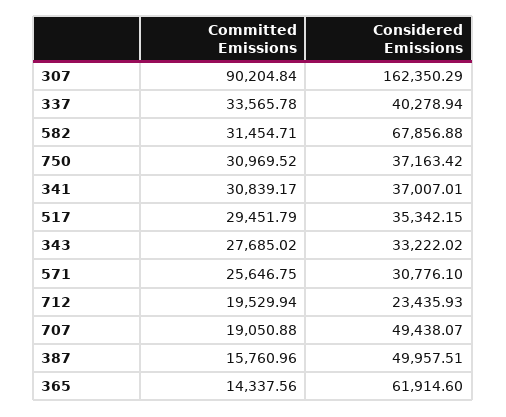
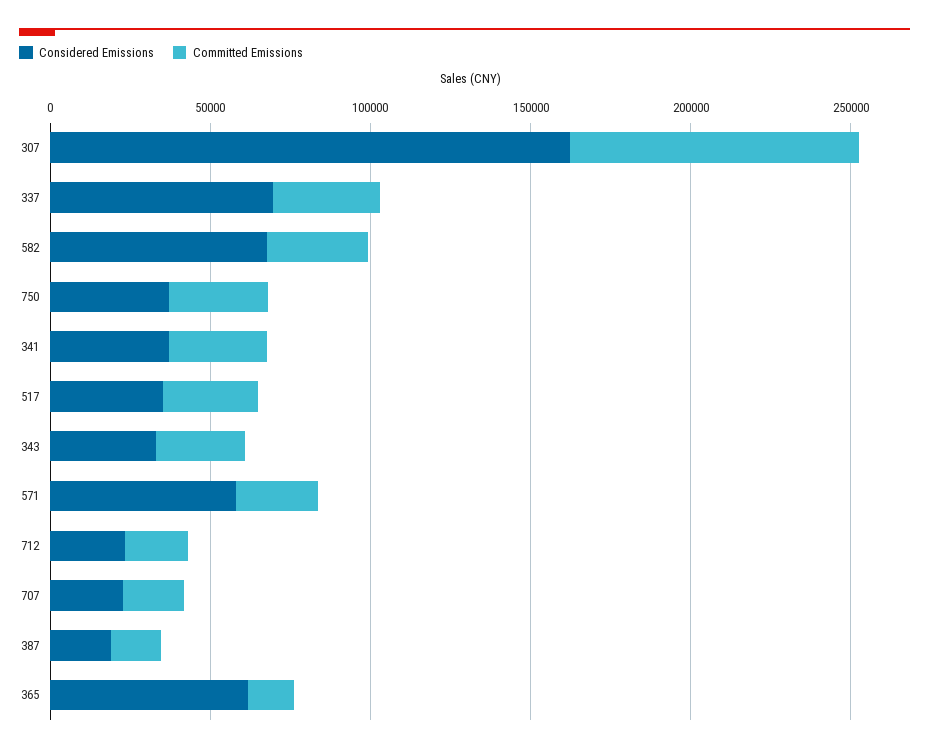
Considered Emissions, 337: 40278.94 -> 70000
Considered Emissions, 571: 30776.1 -> 60000
Considered Emissions, 707: 49438.07 -> 20000
Considered Emissions, 387: 49957.51 -> 20000

